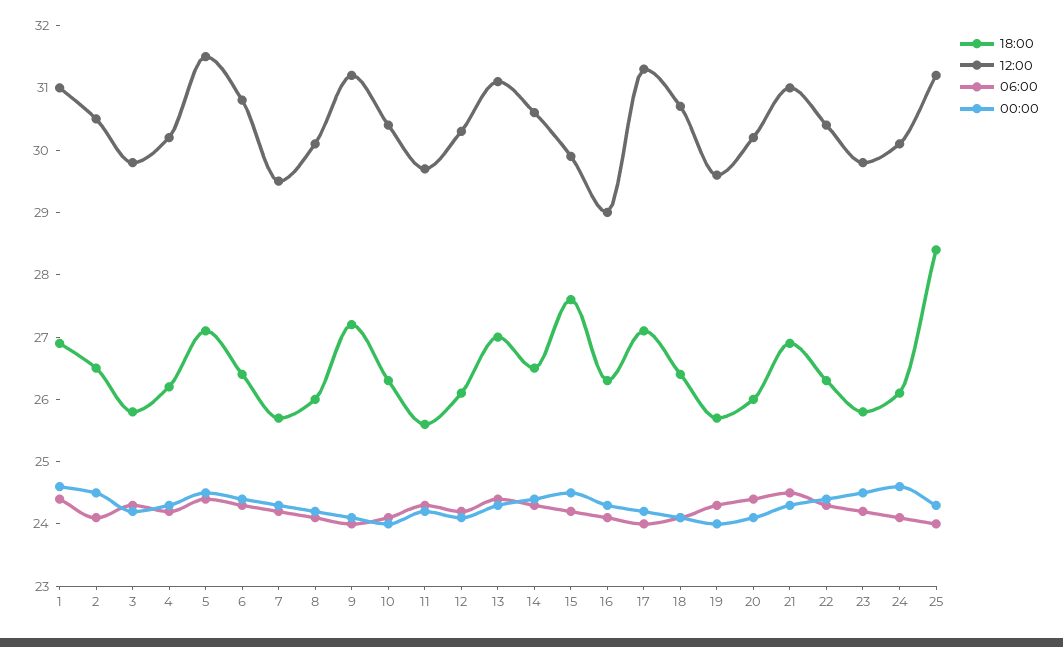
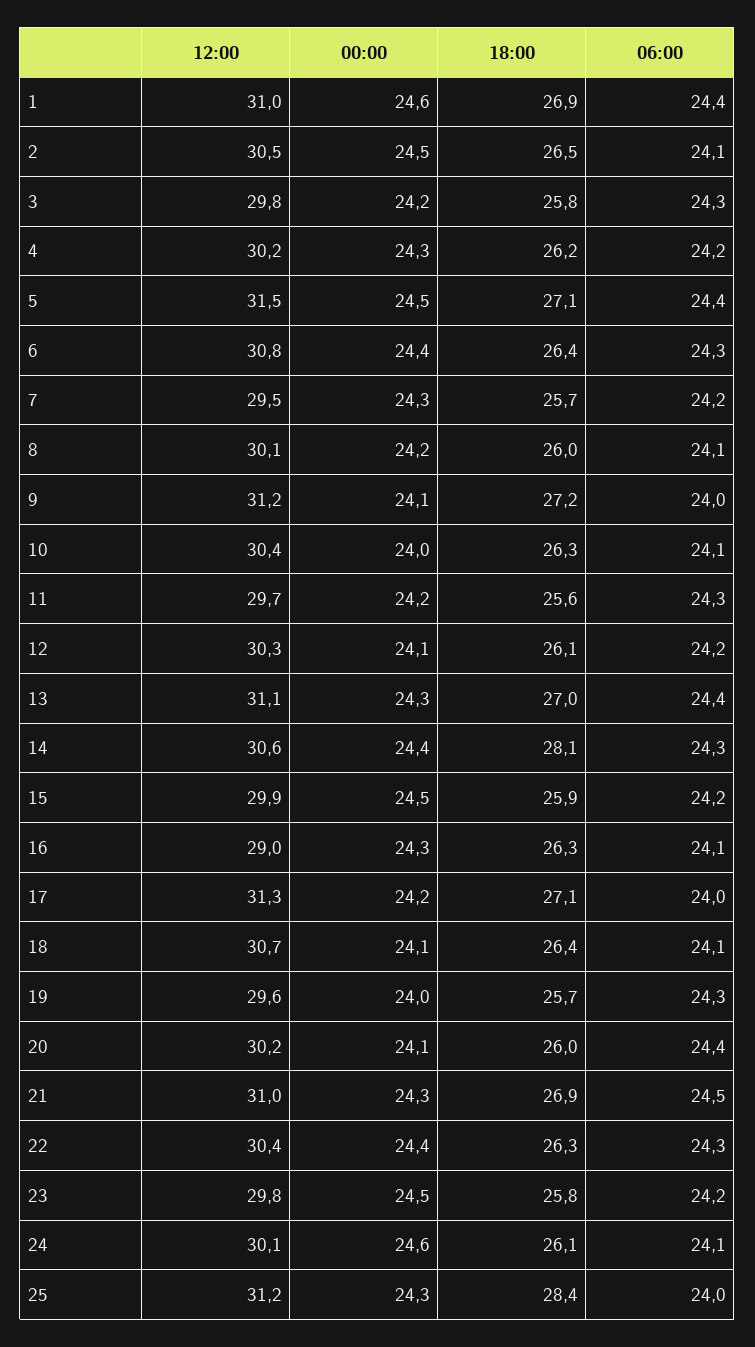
18:00, 14: 26.5 -> 28.1
18:00, 15: 27.5 -> 25.9

